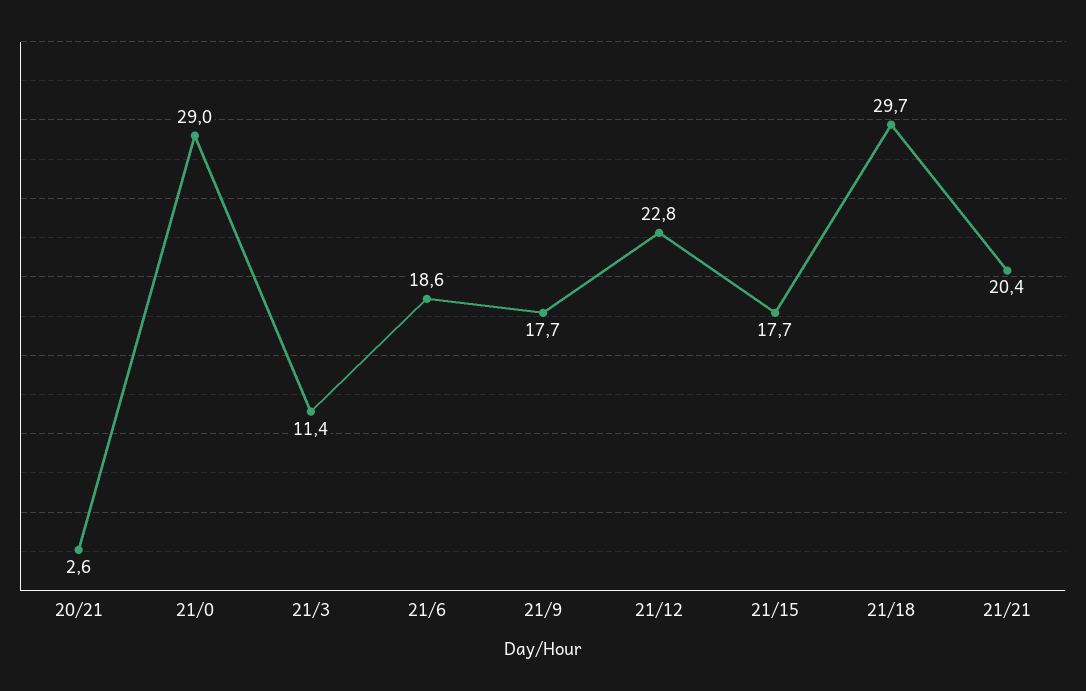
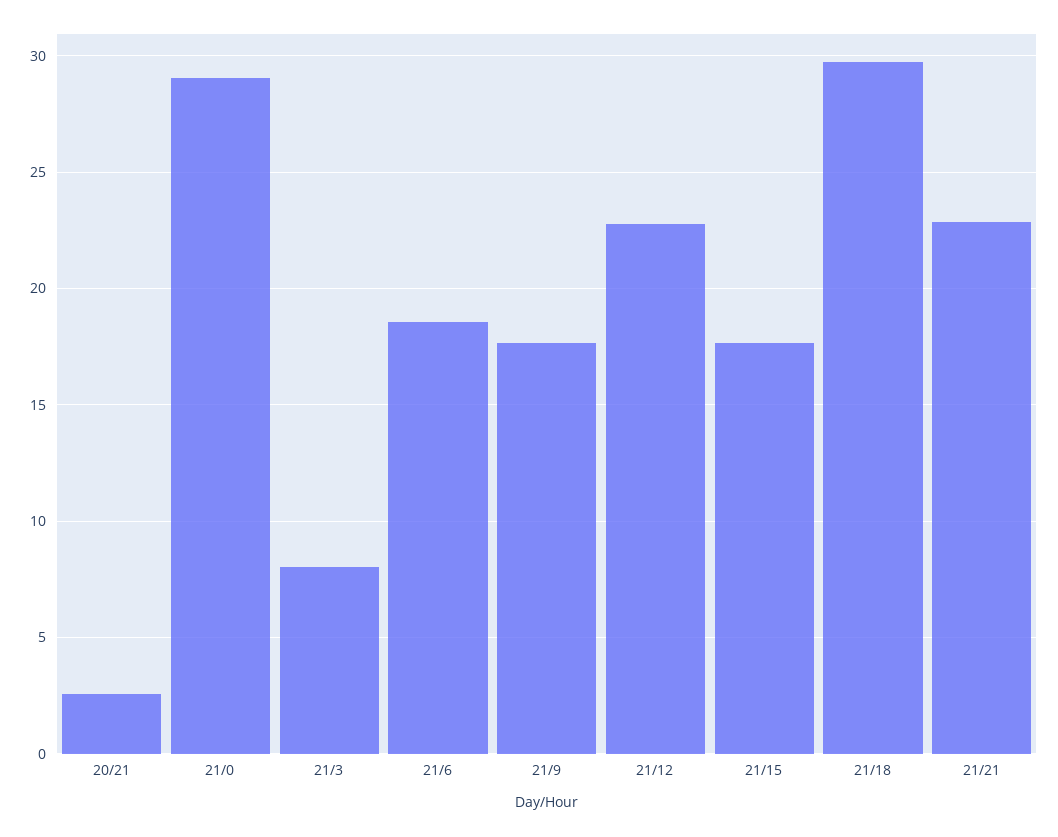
21/3: 11.4 -> 8
21/21: 20.4 -> 23

